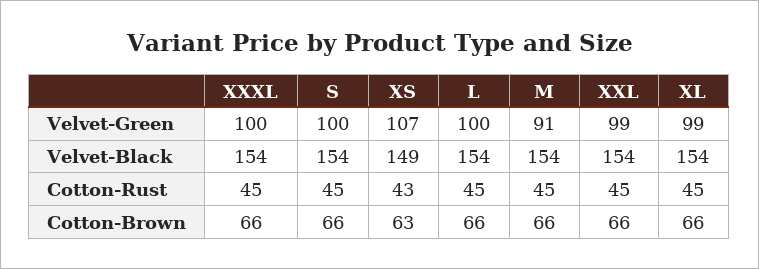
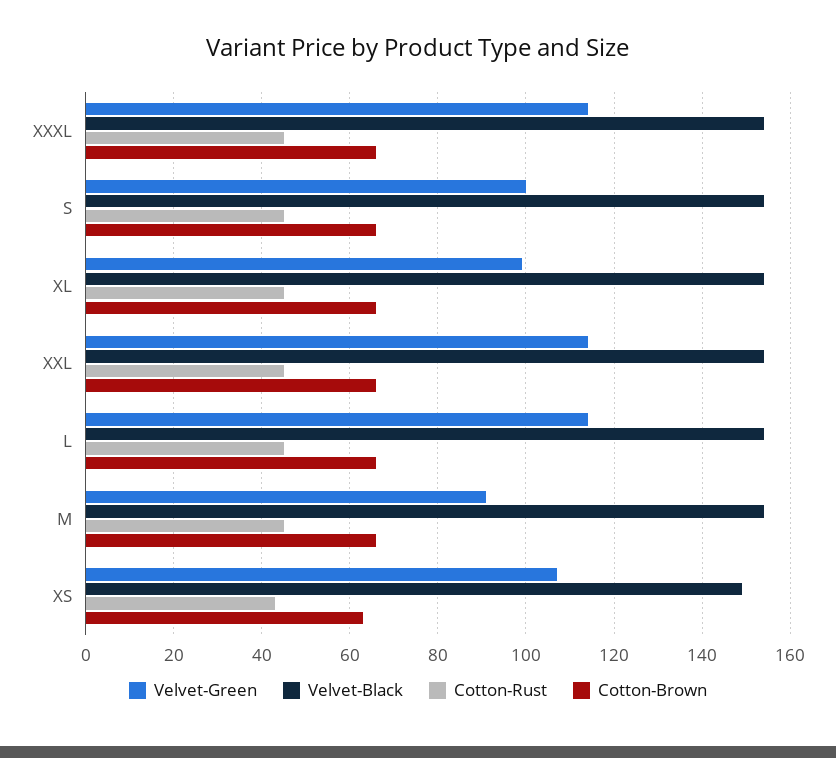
Velvet-Green, XXXL: 100 -> 115
Velvet-Green, L: 100 -> 115
Velvet-Green, XXL: 99 -> 115

